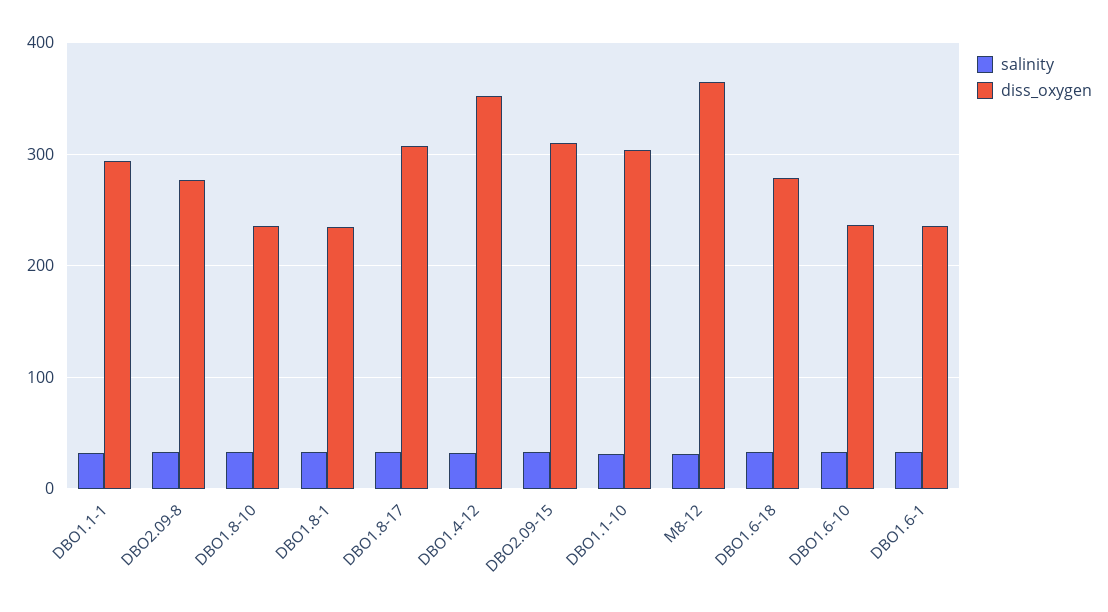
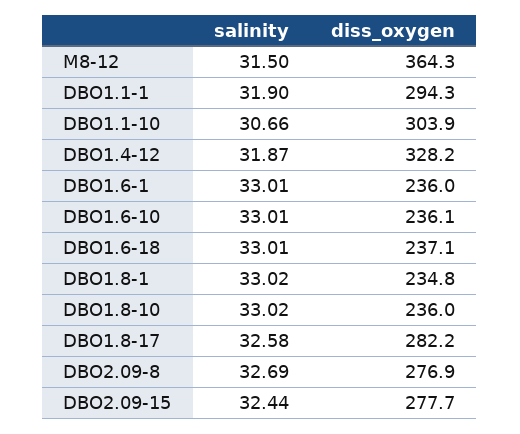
diss_oxygen, DBO1.8-17: 310 -> 282.2
diss_oxygen, DBO1.4-12: 350 -> 328.2
diss_oxygen, DBO2.09-15: 310 -> 277.7
diss_oxygen, DBO1.6-18: 280 -> 237.1

